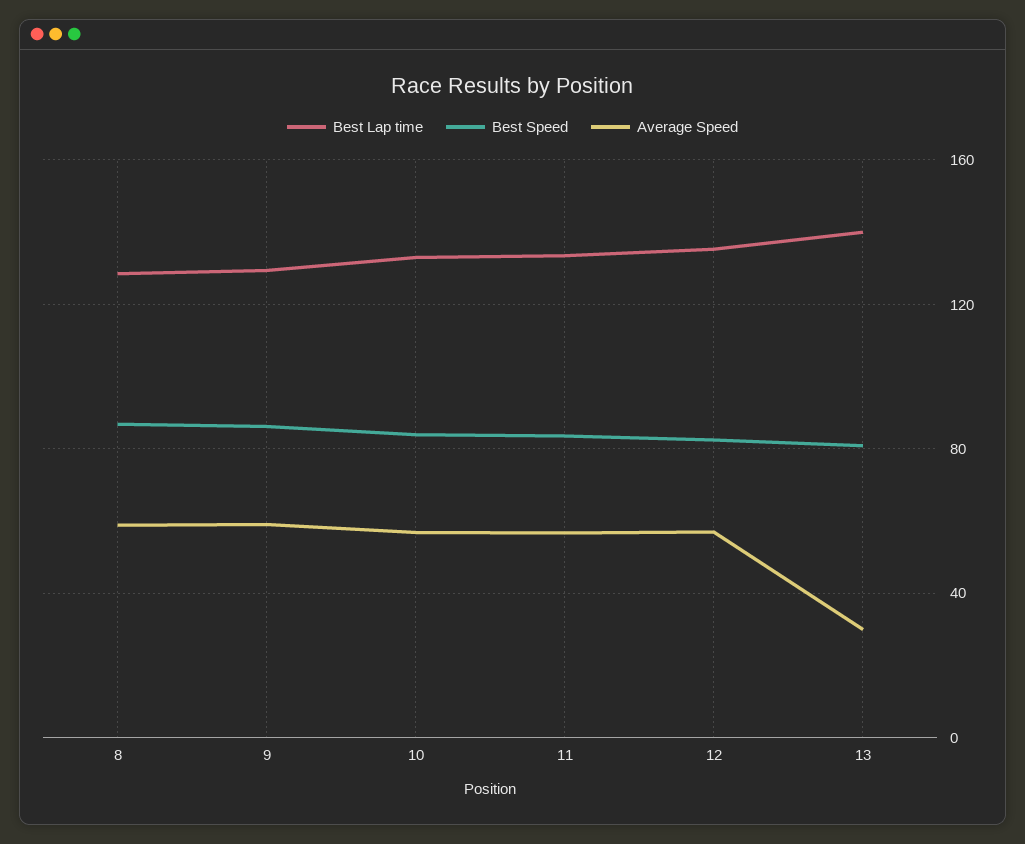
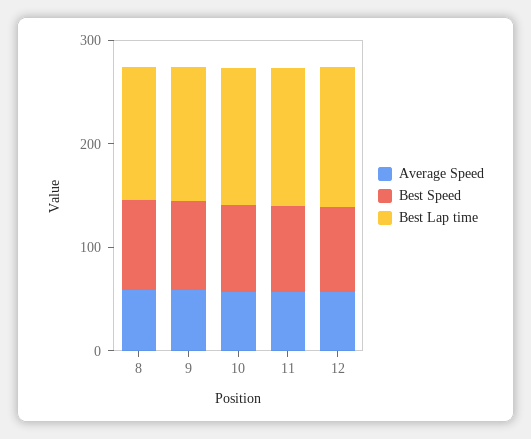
Best Lap time, 13: 140 -> none
Best Speed, 13: 80 -> none
Average Speed, 13: 30 -> none

